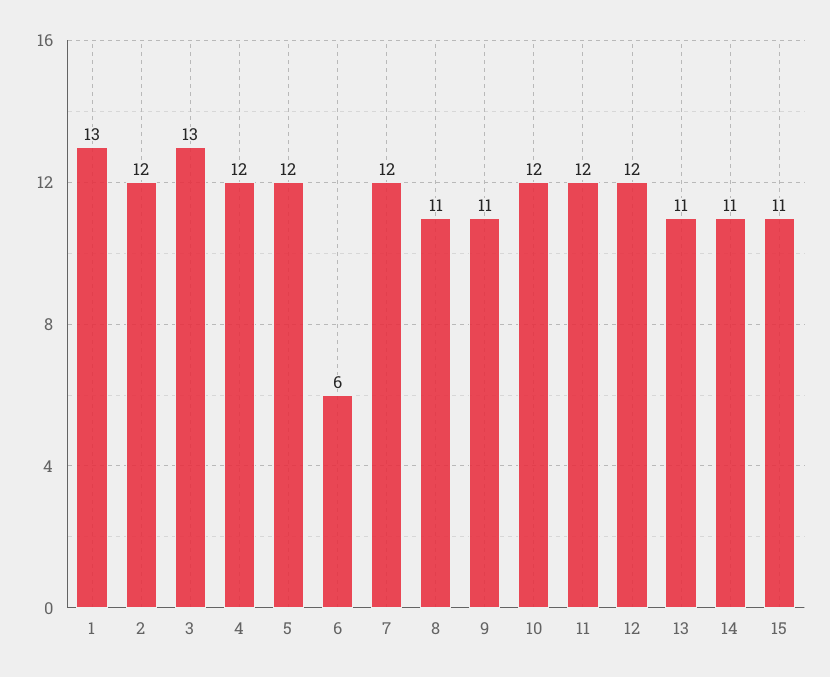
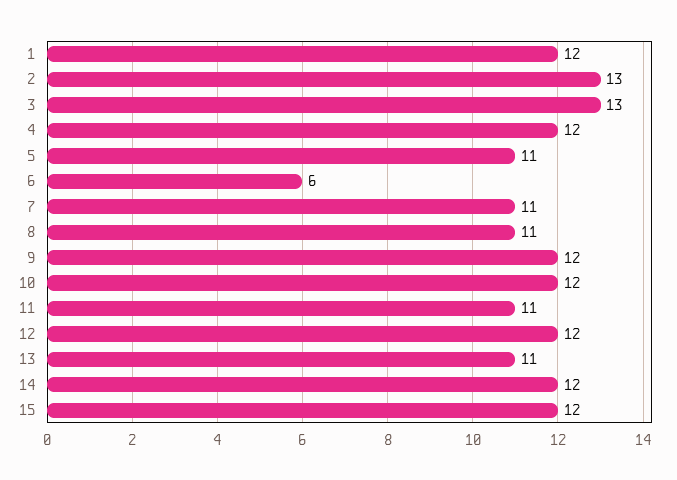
1: 13 -> 12
2: 12 -> 13
5: 12 -> 11
7: 12 -> 11
9: 11 -> 12
11: 12 -> 11
14: 11 -> 12
15: 11 -> 12

